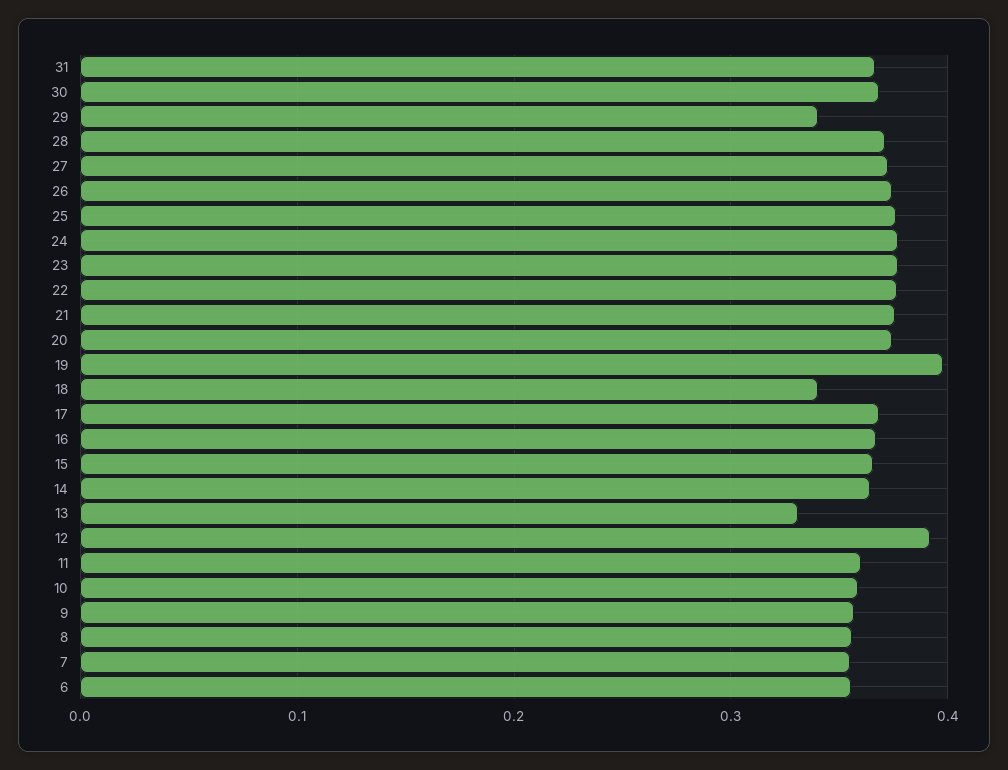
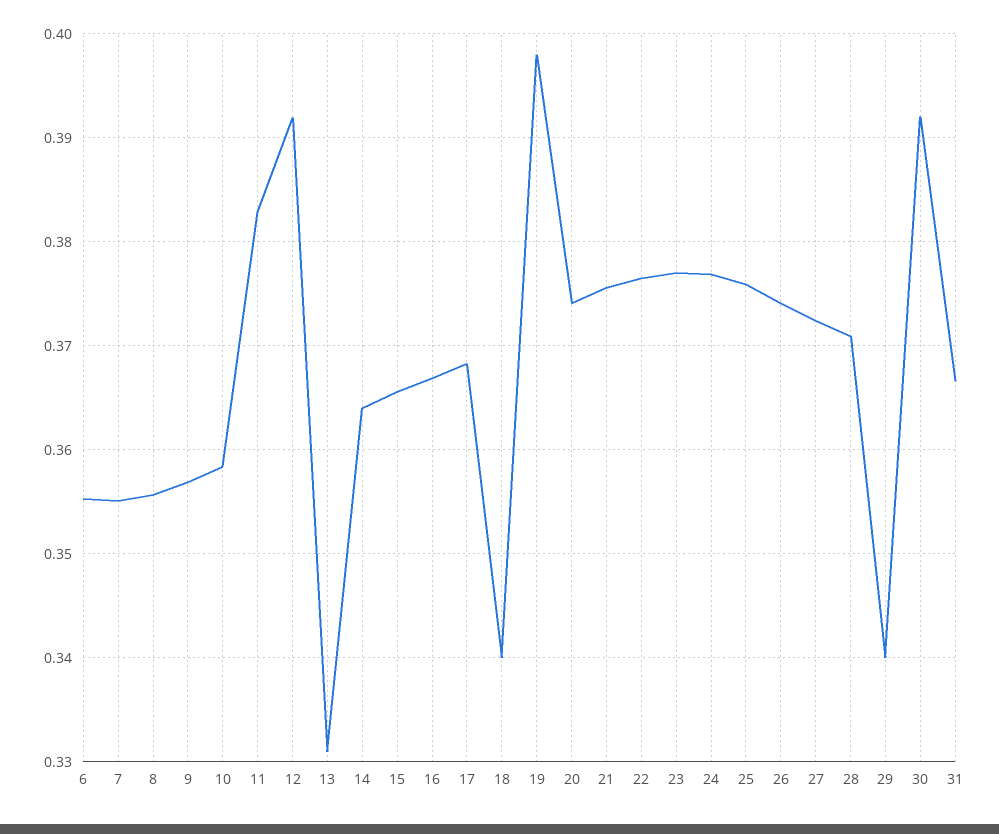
30: 0.37 -> 0.392
11: 0.36 -> 0.383

